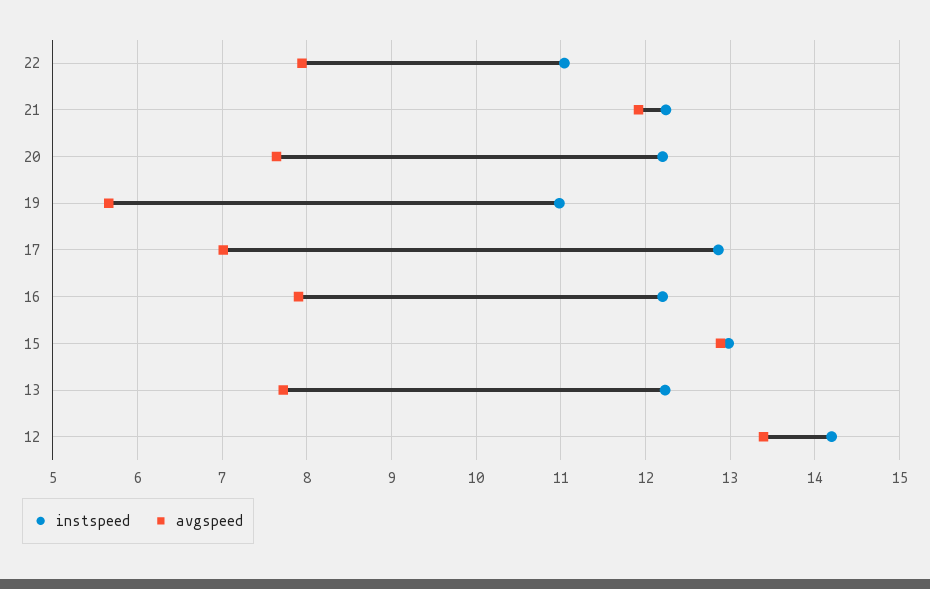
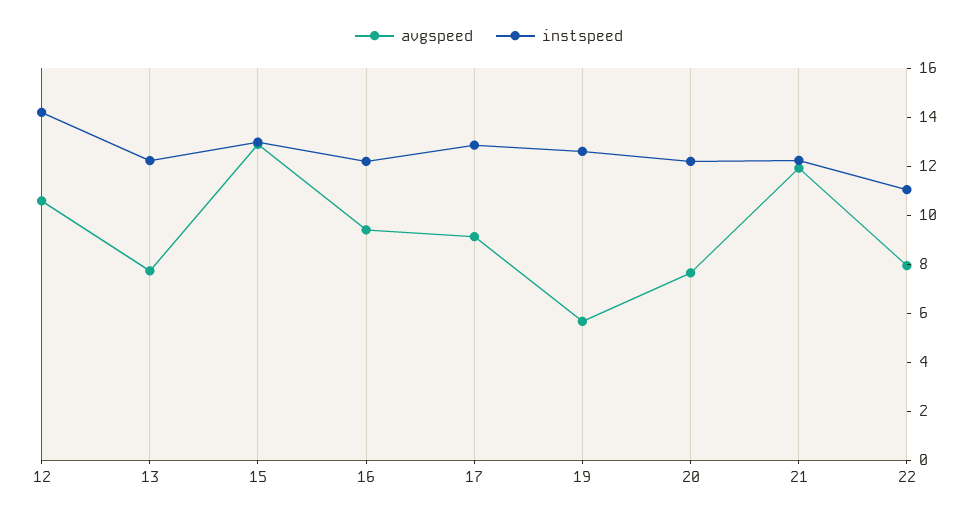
instspeed, 19: 11 -> 12.5
avgspeed, 17: 7 -> 9
avgspeed, 16: 7.9 -> 9.5
avgspeed, 12: 13.4 -> 10.5

